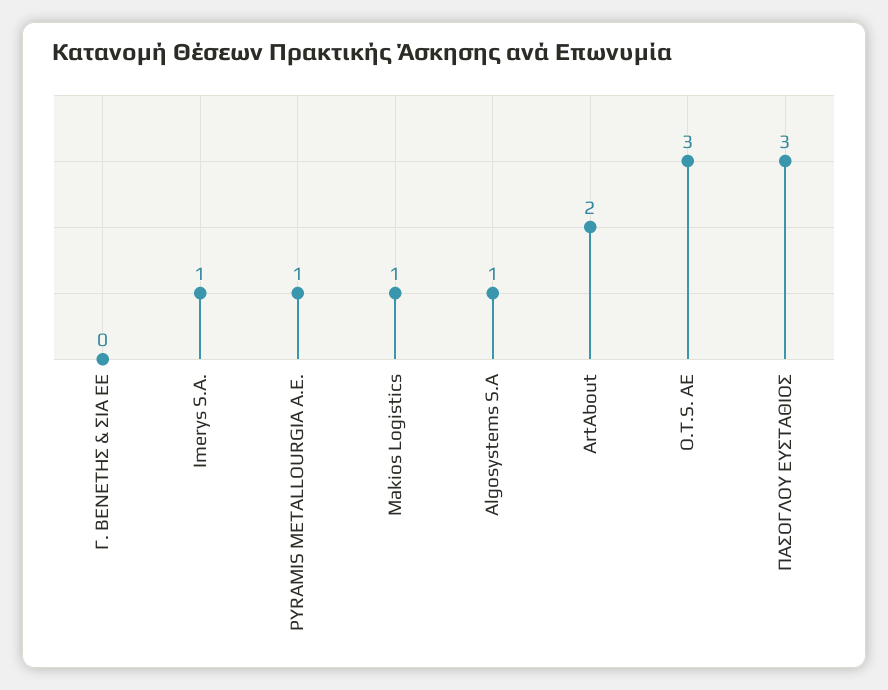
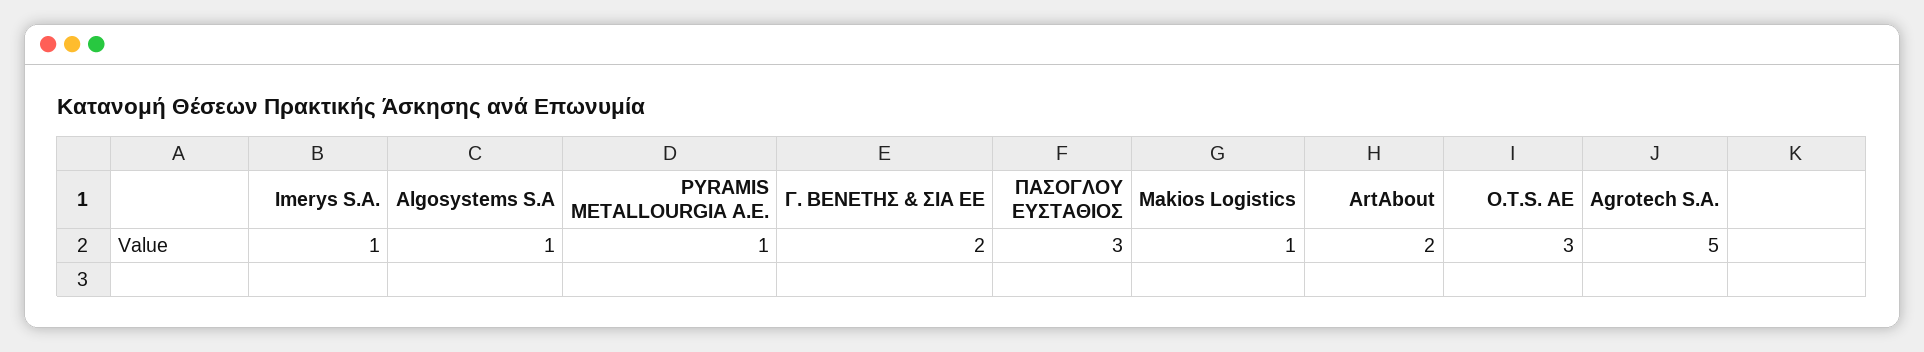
Γ. ΒΕΝΕΤΗΣ & ΣΙΑ ΕΕ: 0 -> 2
Agrotech S.A.: none -> 5

